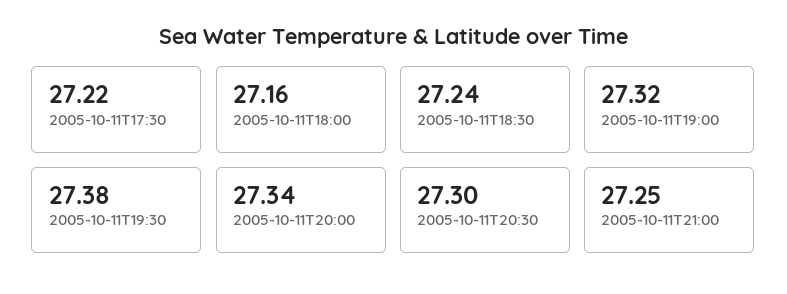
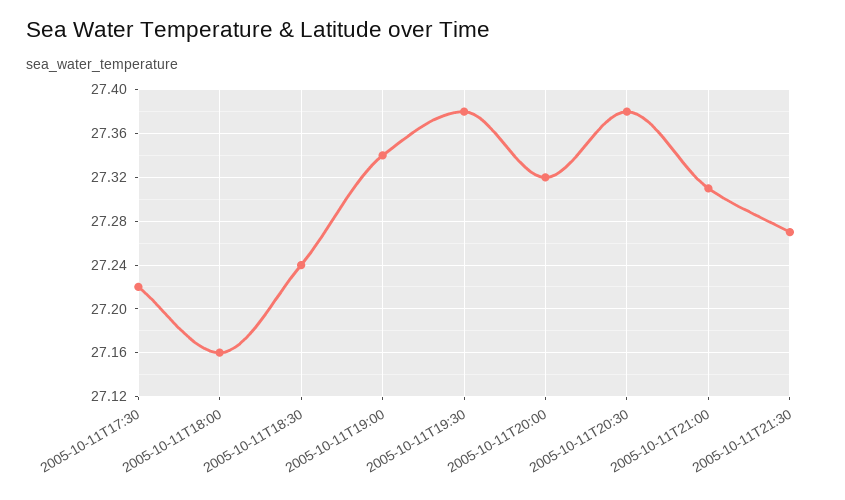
2005-10-11T19:00: 27.32 -> 27.34
2005-10-11T20:00: 27.34 -> 27.32
2005-10-11T20:30: 27.3 -> 27.38
2005-10-11T21:00: 27.25 -> 27.31
2005-10-11T21:30: none -> 27.27

